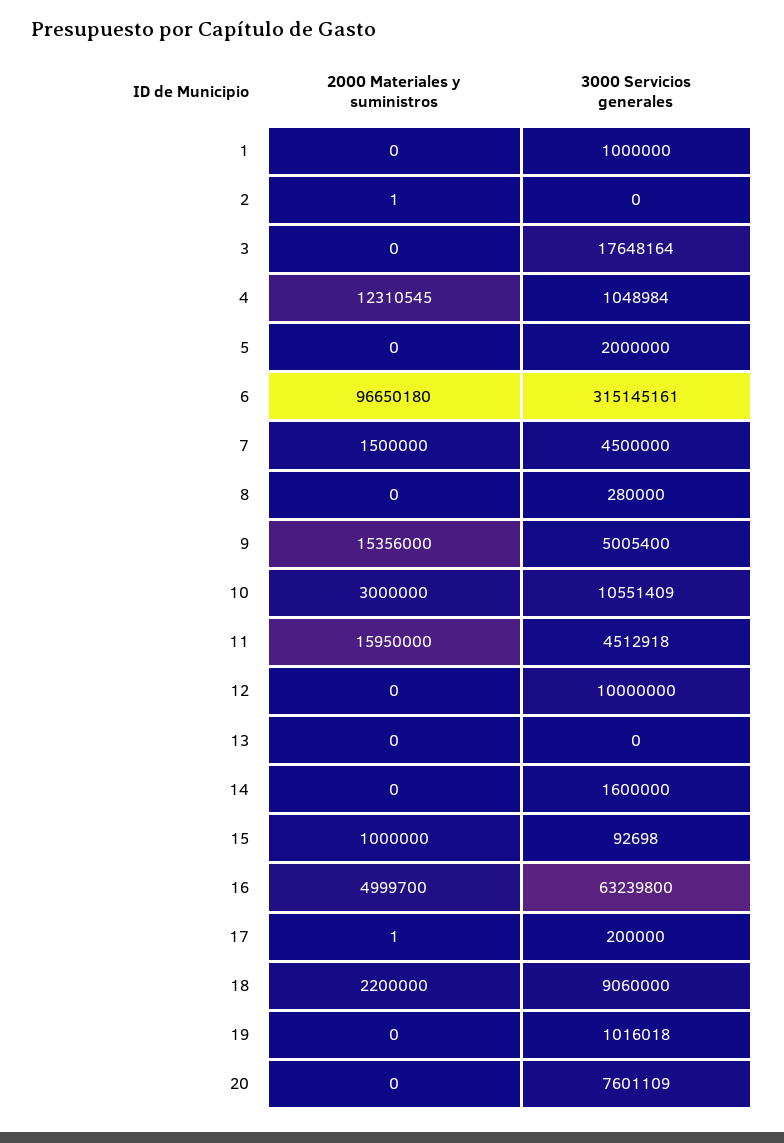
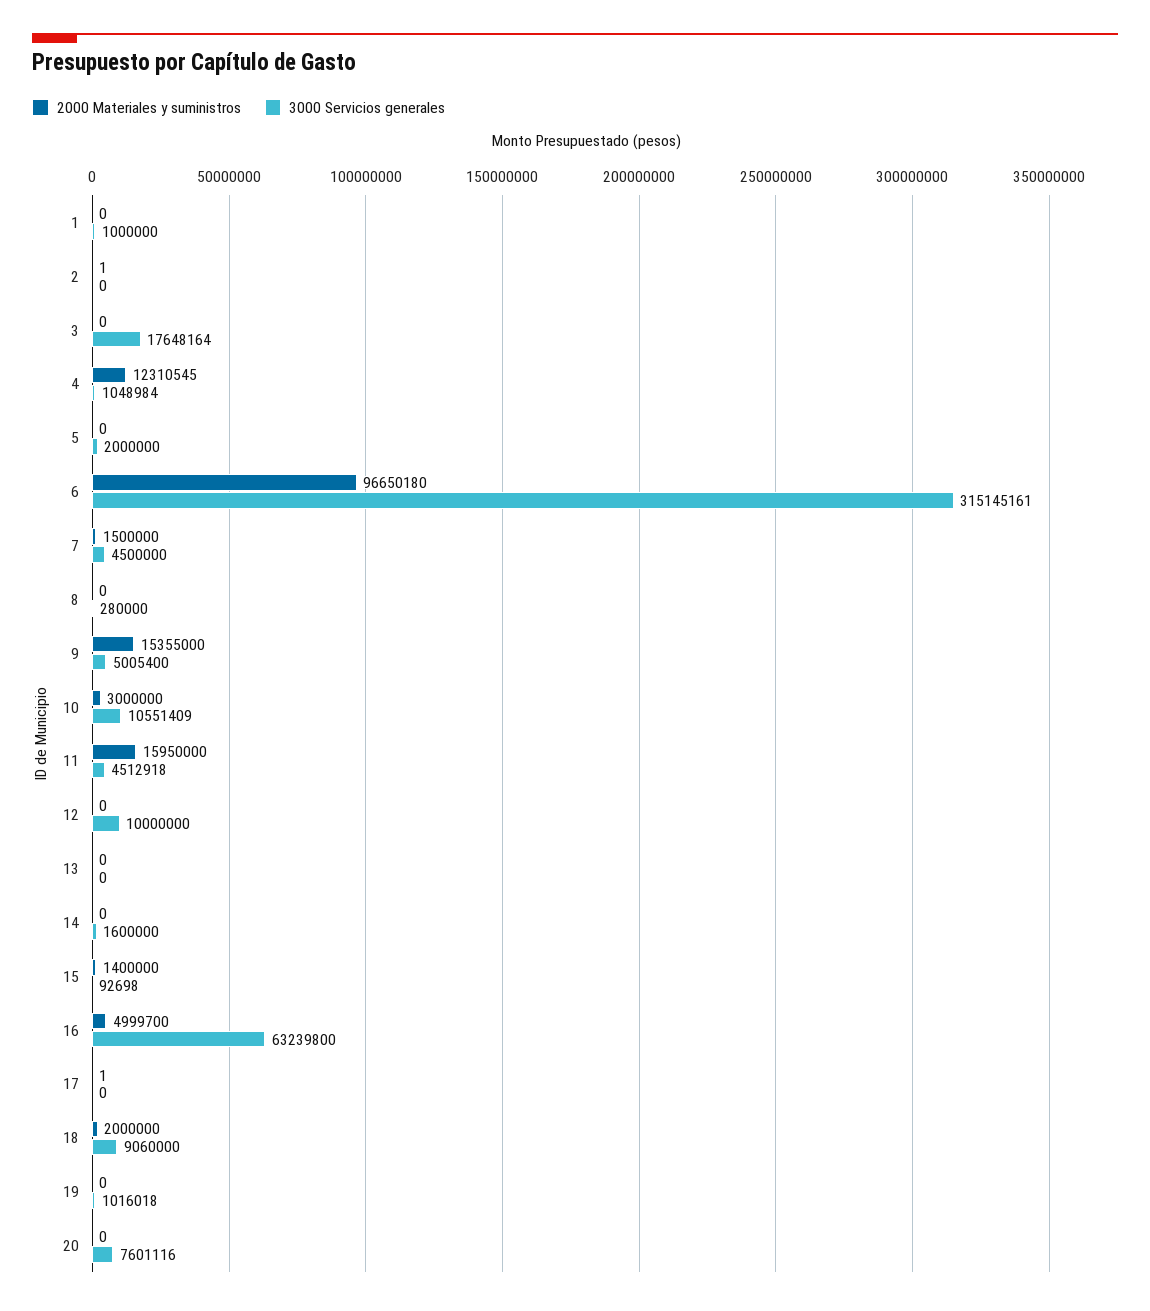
2000 Materiales y suministros, 9: 15356000 -> 15355000
2000 Materiales y suministros, 15: 1000000 -> 1400000
3000 Servicios generales, 17: 200000 -> 0
2000 Materiales y suministros, 18: 2200000 -> 2000000
3000 Servicios generales, 20: 7601109 -> 7601116

